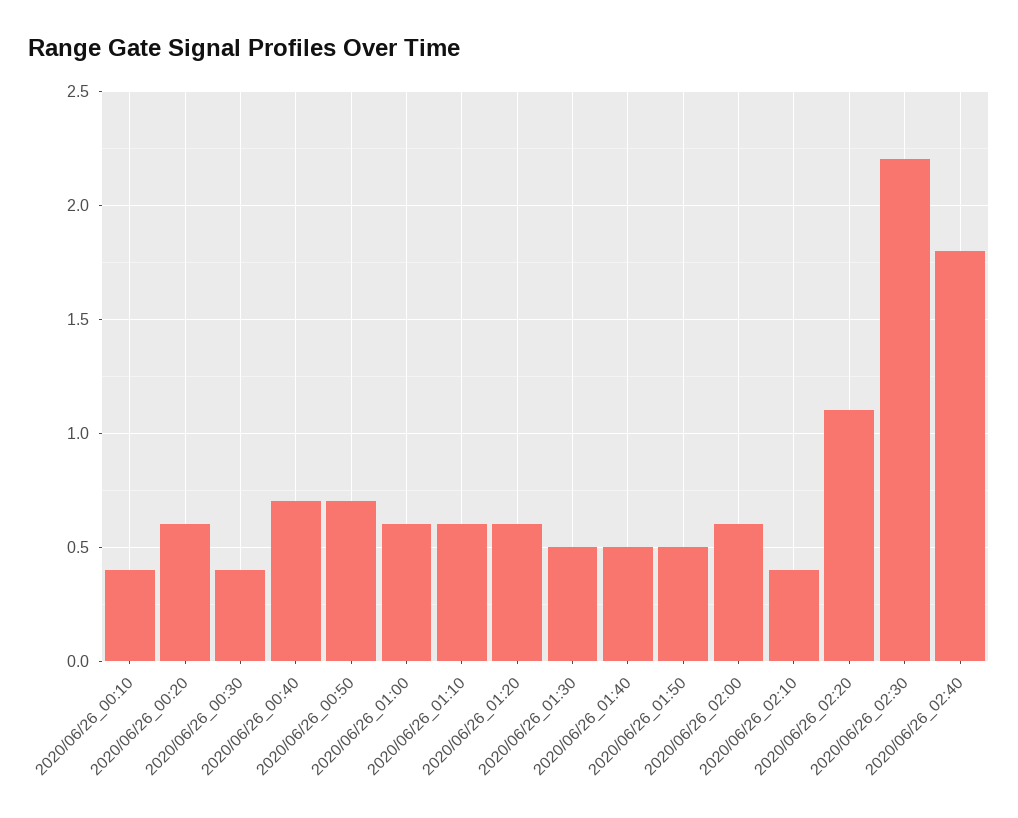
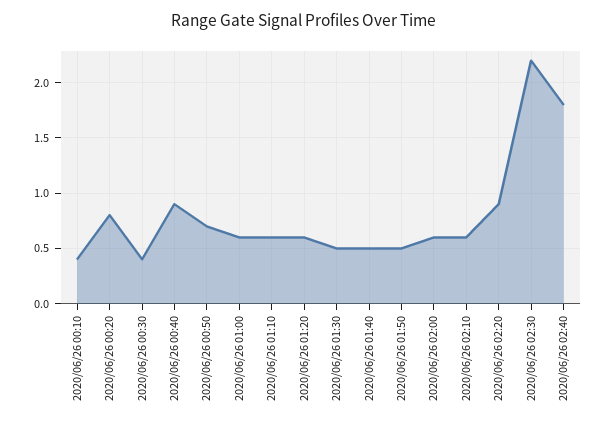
2020/06/26_00:20: 0.6 -> 0.8
2020/06/26_00:40: 0.7 -> 0.9
2020/06/26_02:10: 0.4 -> 0.6
2020/06/26_02:20: 1.1 -> 0.9

